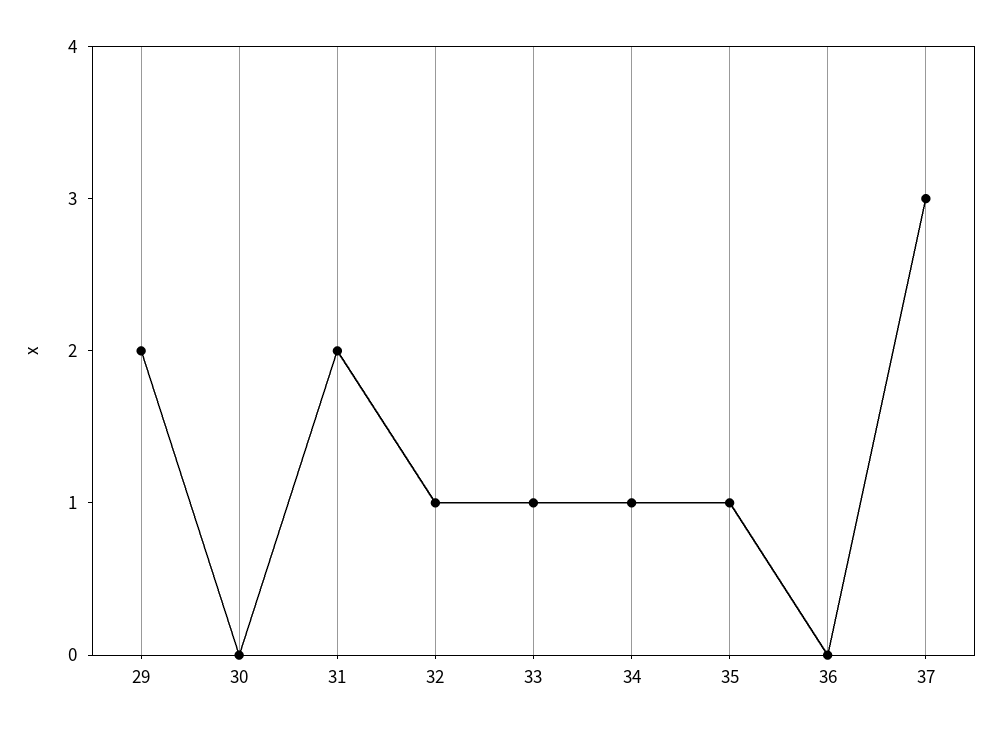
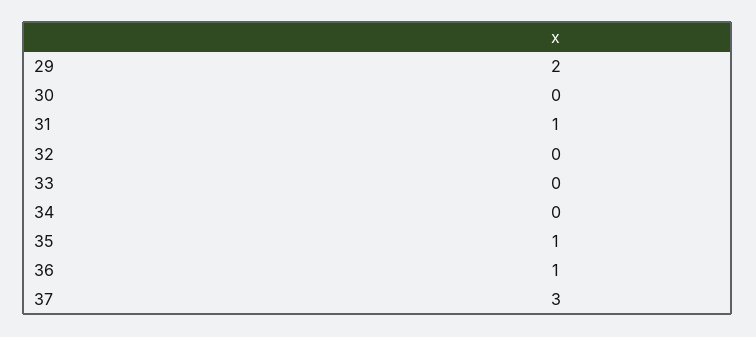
31: 2 -> 1
32: 1 -> 0
33: 1 -> 0
34: 1 -> 0
36: 0 -> 1

